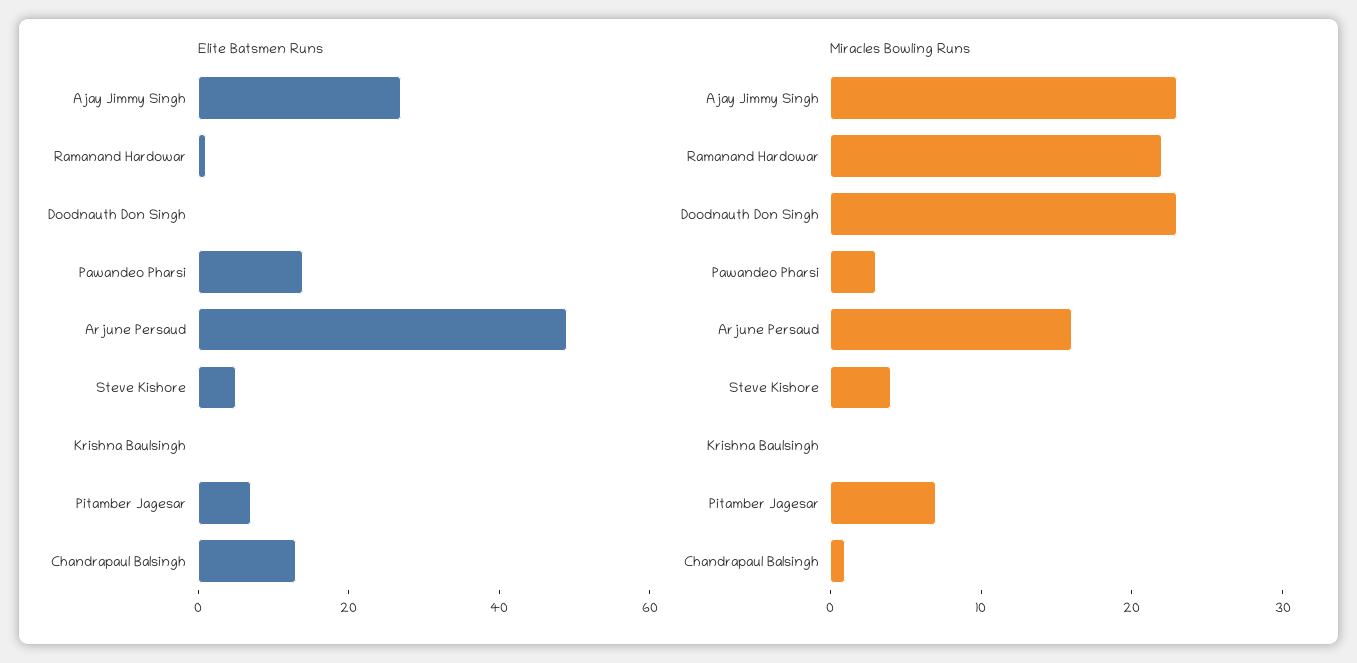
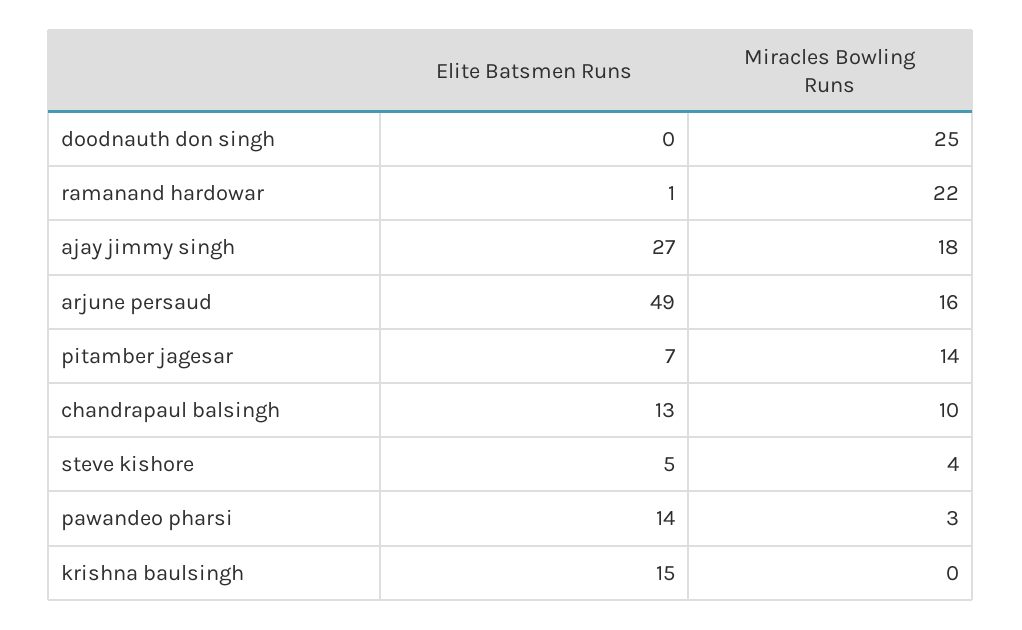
Elite Batsmen Runs, Krishna Baulsingh: 0 -> 15
Miracles Bowling Runs, Ajay Jimmy Singh: 23 -> 18
Miracles Bowling Runs, Doodnauth Don Singh: 23 -> 25
Miracles Bowling Runs, Pitamber Jagesar: 7 -> 14
Miracles Bowling Runs, Chandrapaul Balsingh: 1 -> 10

